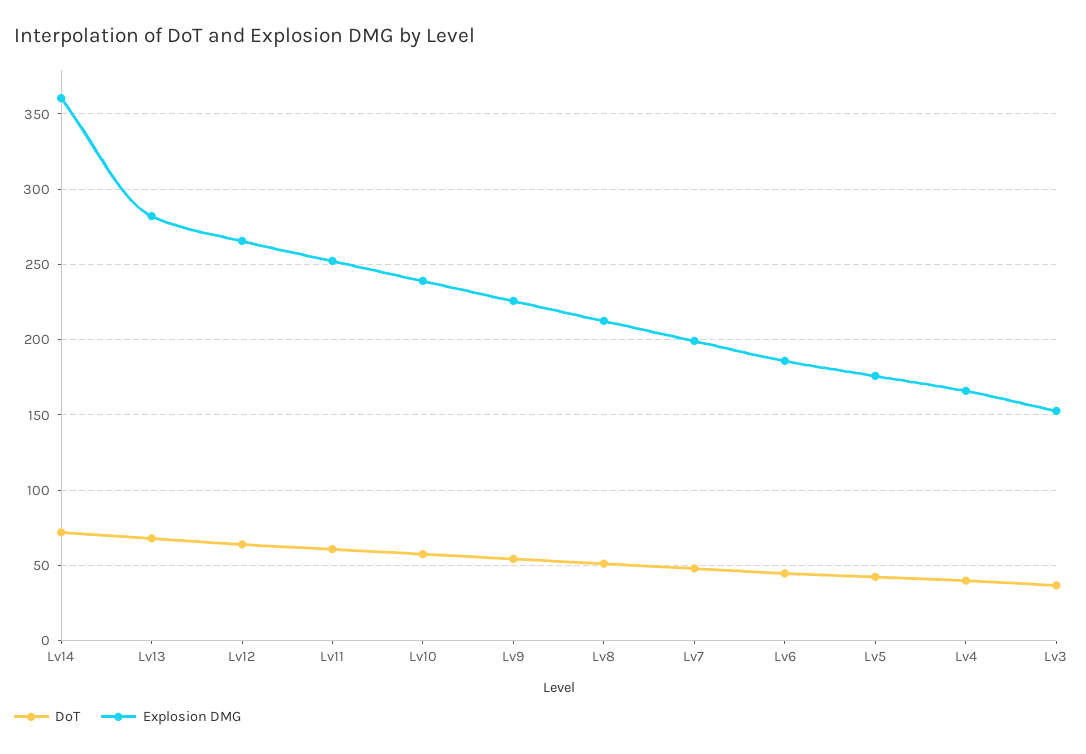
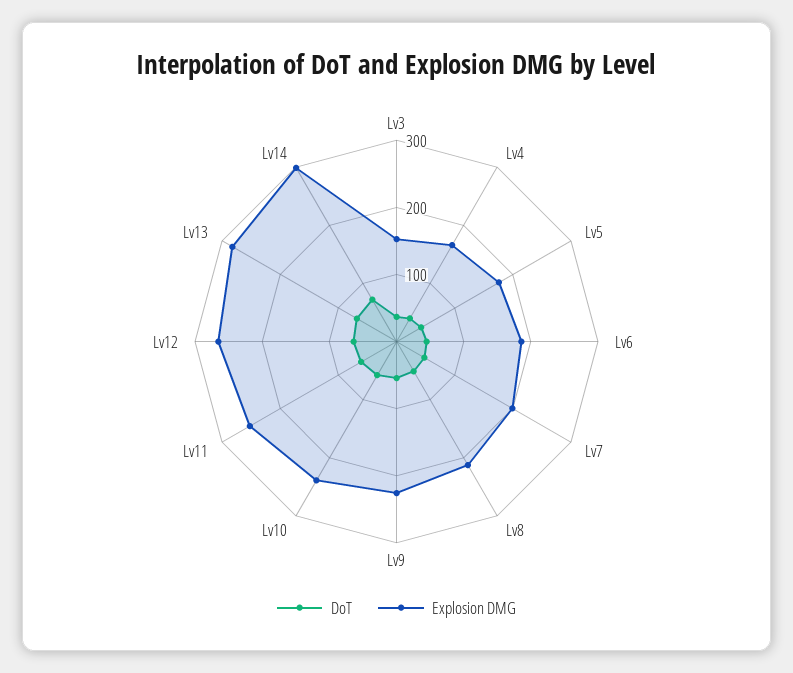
Explosion DMG, Lv14: 360 -> 300

